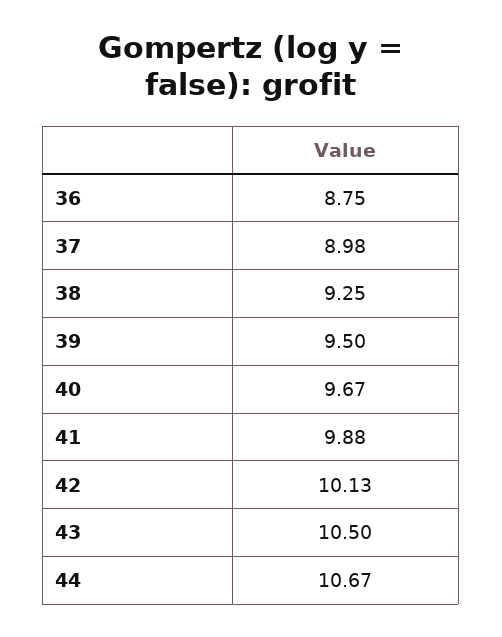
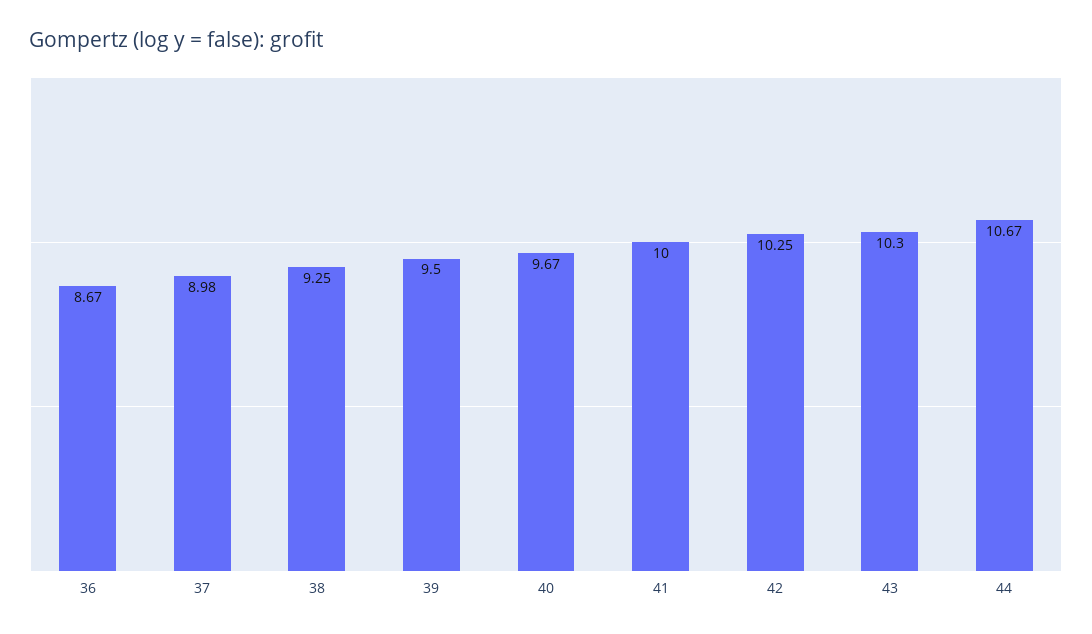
36: 8.75 -> 8.67
41: 9.88 -> 10
42: 10.13 -> 10.25
43: 10.5 -> 10.3

